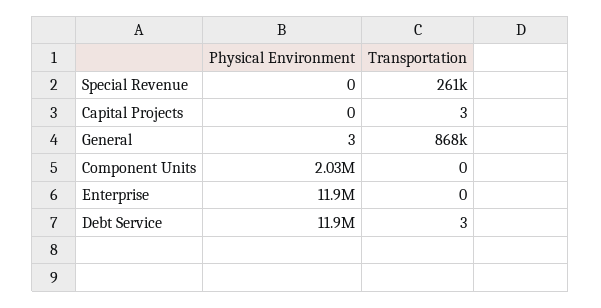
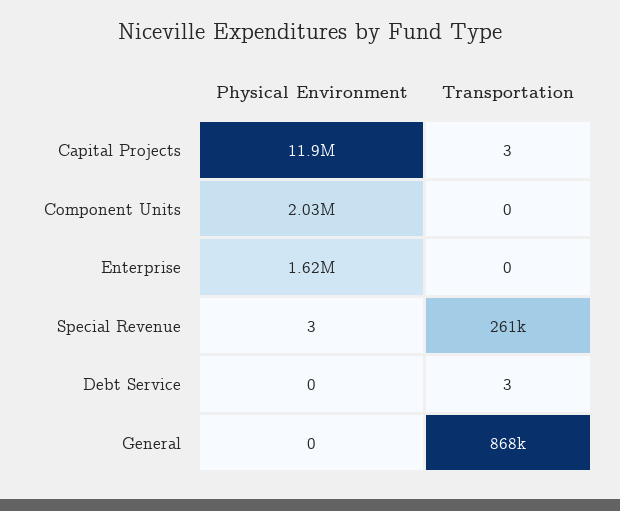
Physical Environment, Special Revenue: 0 -> 3
Physical Environment, Capital Projects: 0 -> 11900000
Physical Environment, General: 3 -> 0
Physical Environment, Enterprise: 11900000 -> 1620000
Physical Environment, Debt Service: 11900000 -> 0

